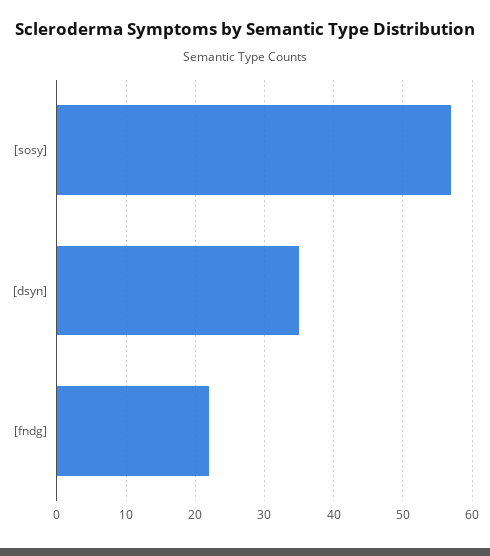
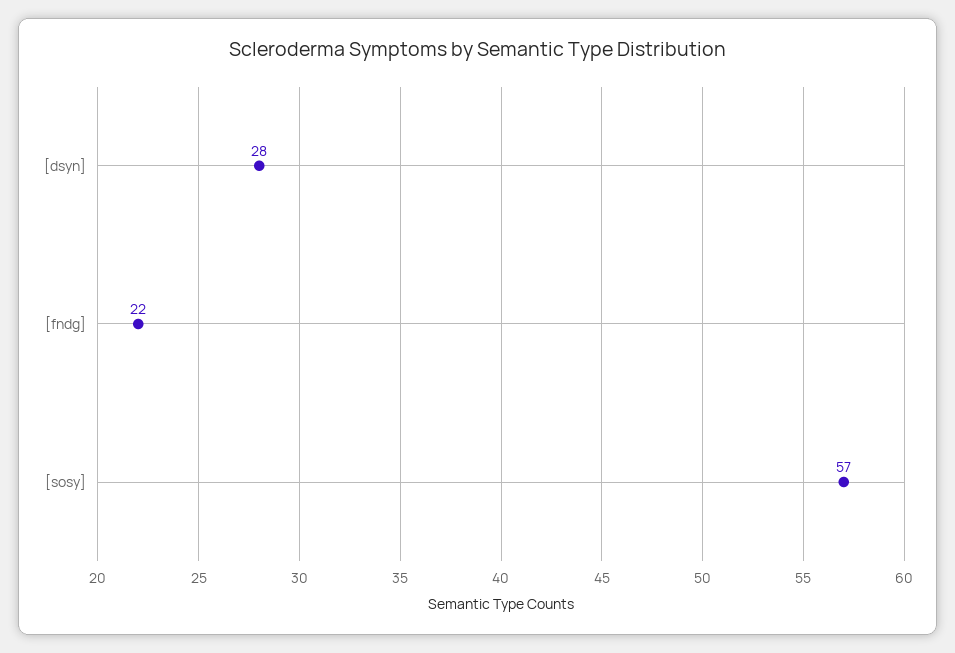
[dsyn]: 35 -> 28

